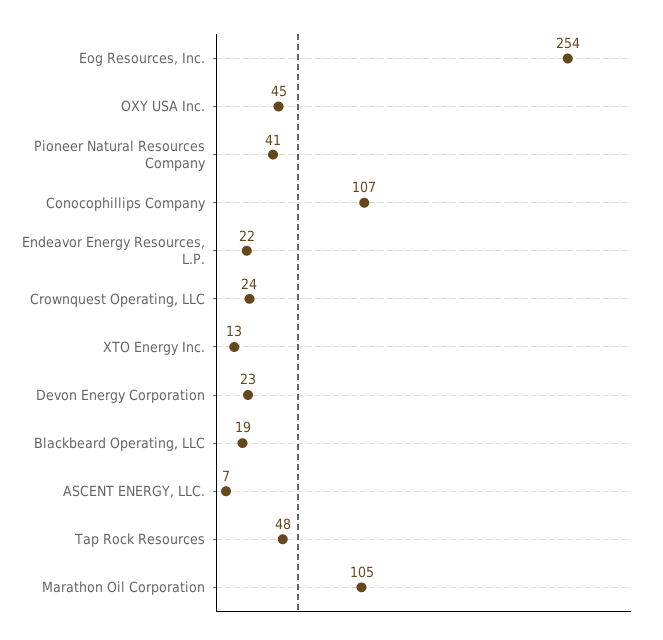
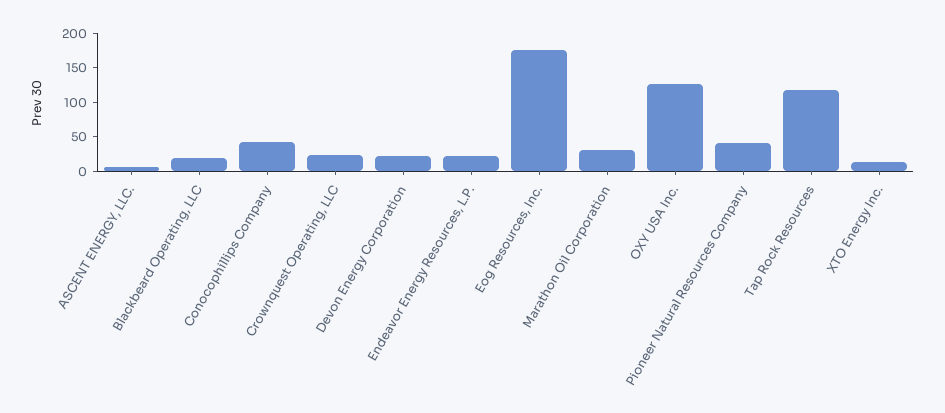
Eog Resources, Inc.: 254 -> 175
OXY USA Inc.: 45 -> 125
Conocophillips Company: 107 -> 50
Tap Rock Resources: 48 -> 125
Marathon Oil Corporation: 105 -> 25

